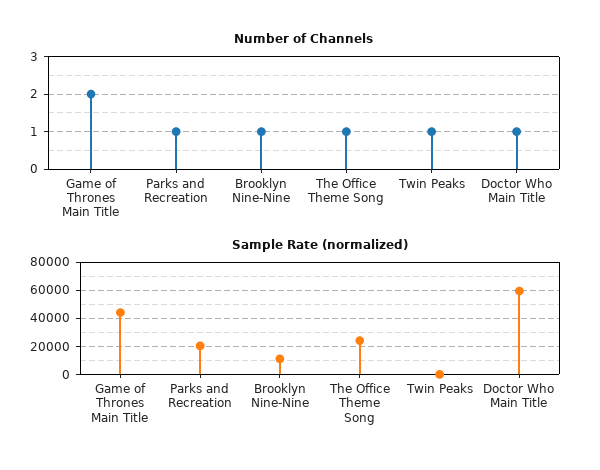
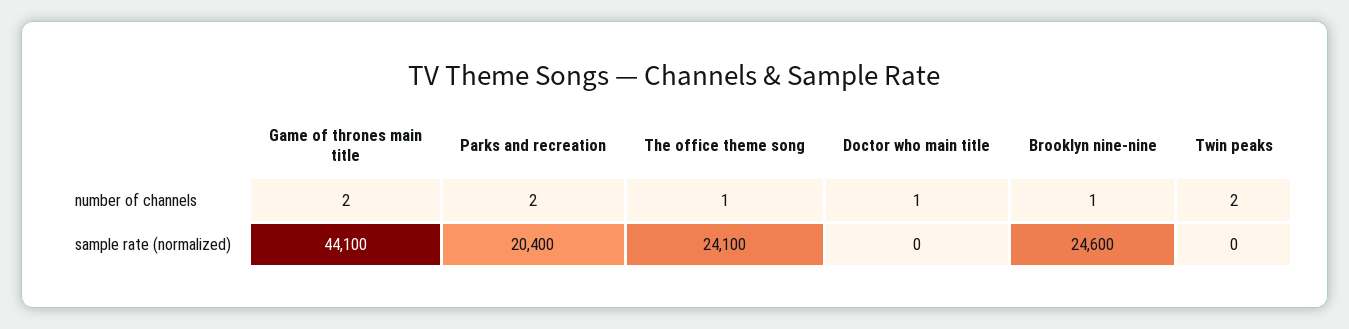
Number of Channels, Parks and Recreation: 1 -> 2
Number of Channels, Twin Peaks: 1 -> 2
Sample Rate (normalized), Brooklyn Nine-Nine: 10000 -> 24600
Sample Rate (normalized), Doctor Who Main Title: 60000 -> 0

